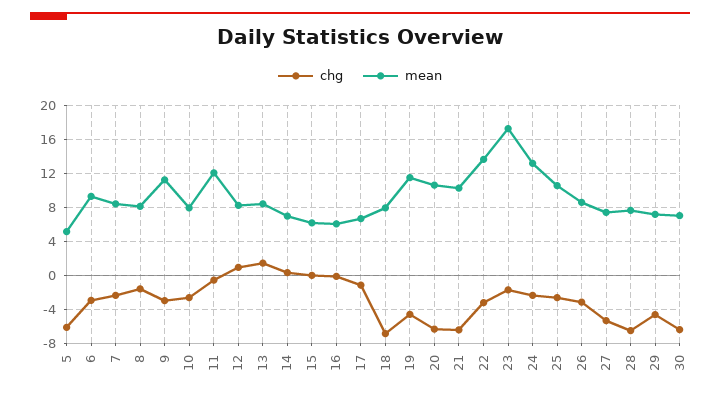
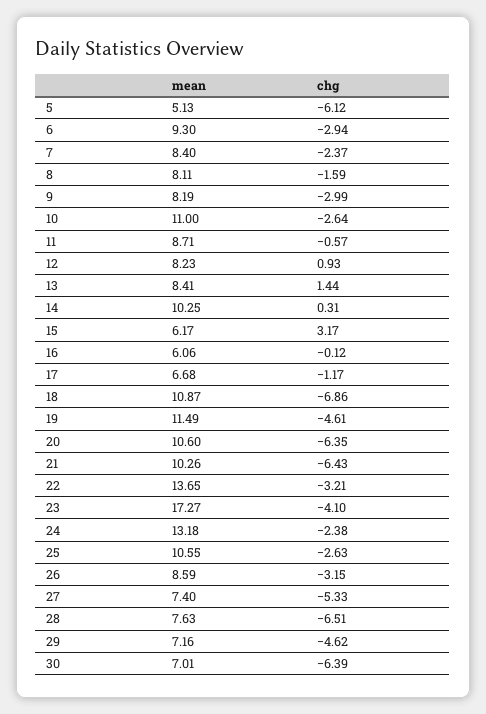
mean, 9: 11 -> 8.19
mean, 10: 8 -> 11
mean, 11: 12 -> 8.71
mean, 14: 7 -> 10.25
chg, 15: 0 -> 3.17
mean, 18: 8 -> 10.87
chg, 23: -2 -> -4.1

